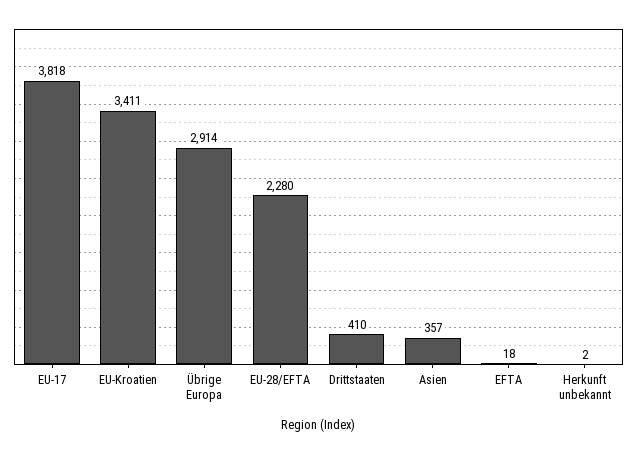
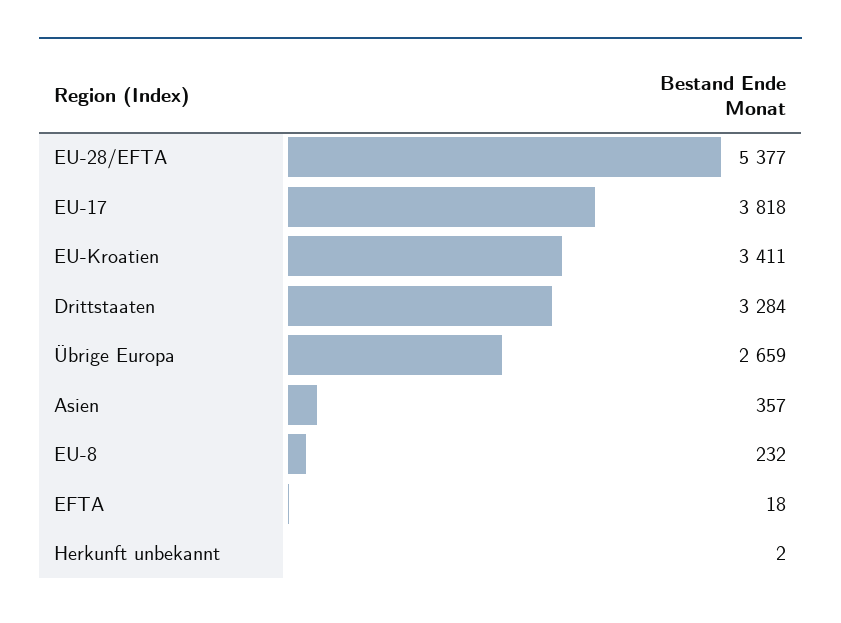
Übrige Europa: 2914 -> 2659
EU-28/EFTA: 2280 -> 5377
Drittstaaten: 410 -> 3284
EU-8: none -> 232

